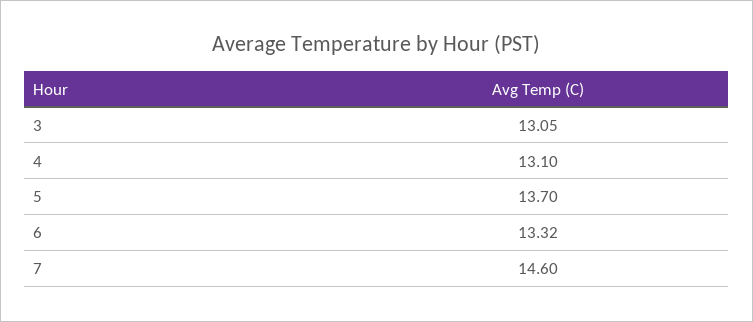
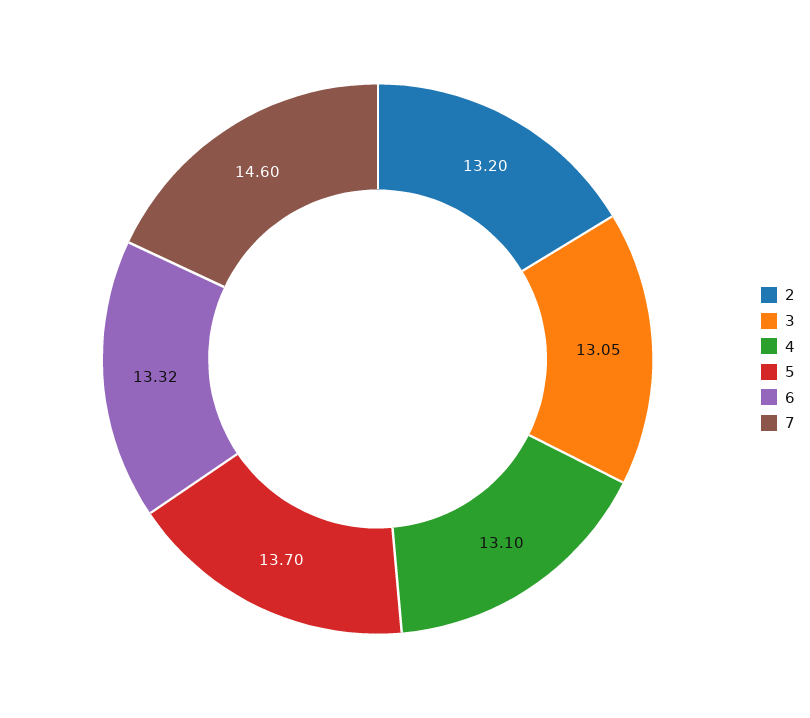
2: none -> 13.2

